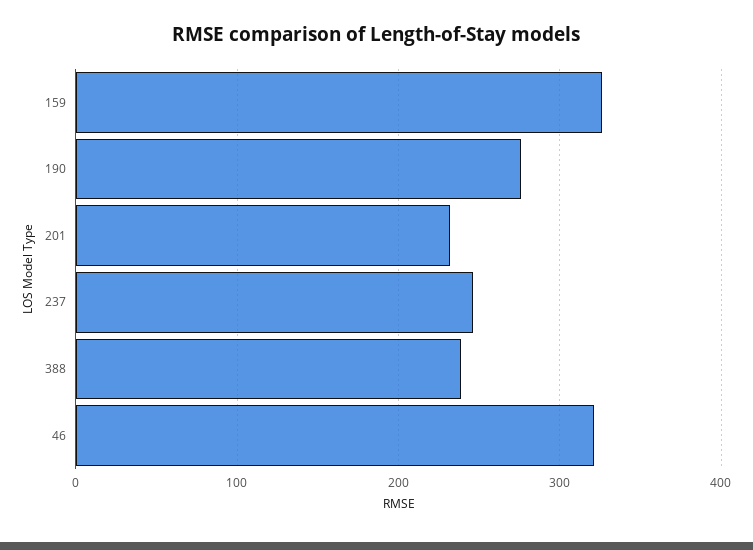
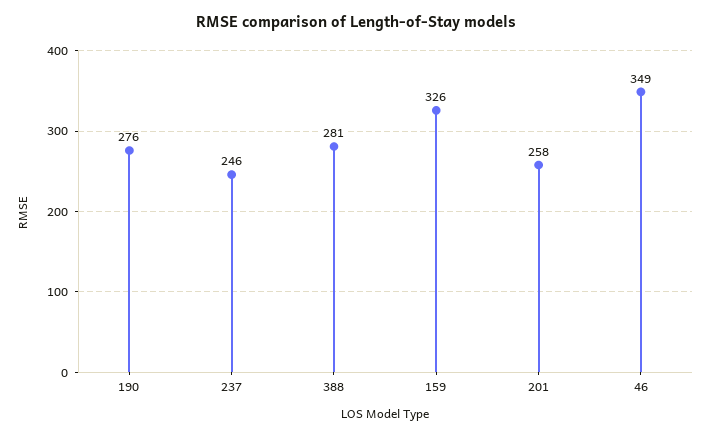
201: 230 -> 258
388: 240 -> 281
46: 320 -> 349

